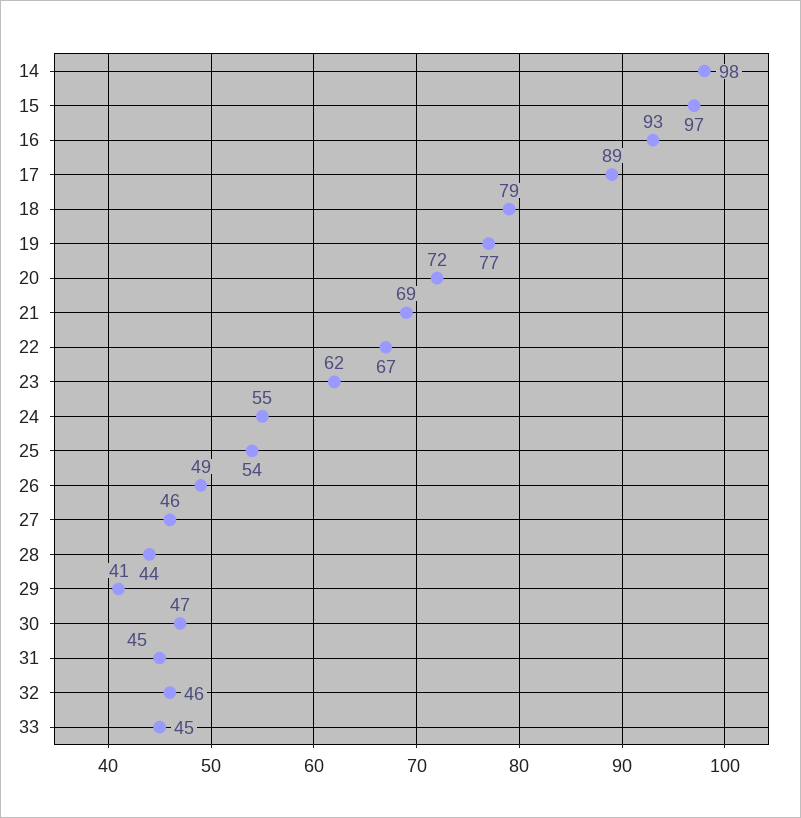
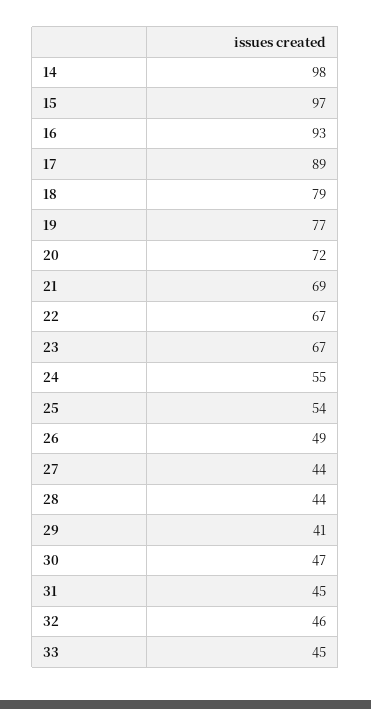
23: 62 -> 67
27: 46 -> 44

